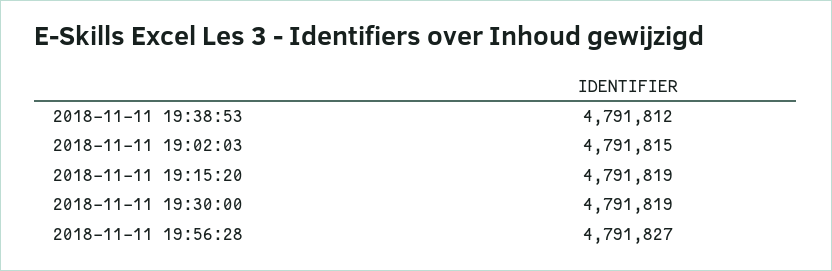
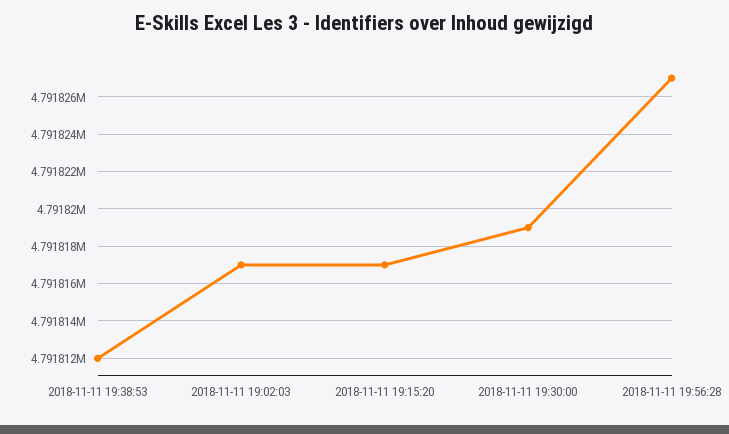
2018-11-11 19:02:03: 4791815 -> 4791817
2018-11-11 19:15:20: 4791819 -> 4791817

